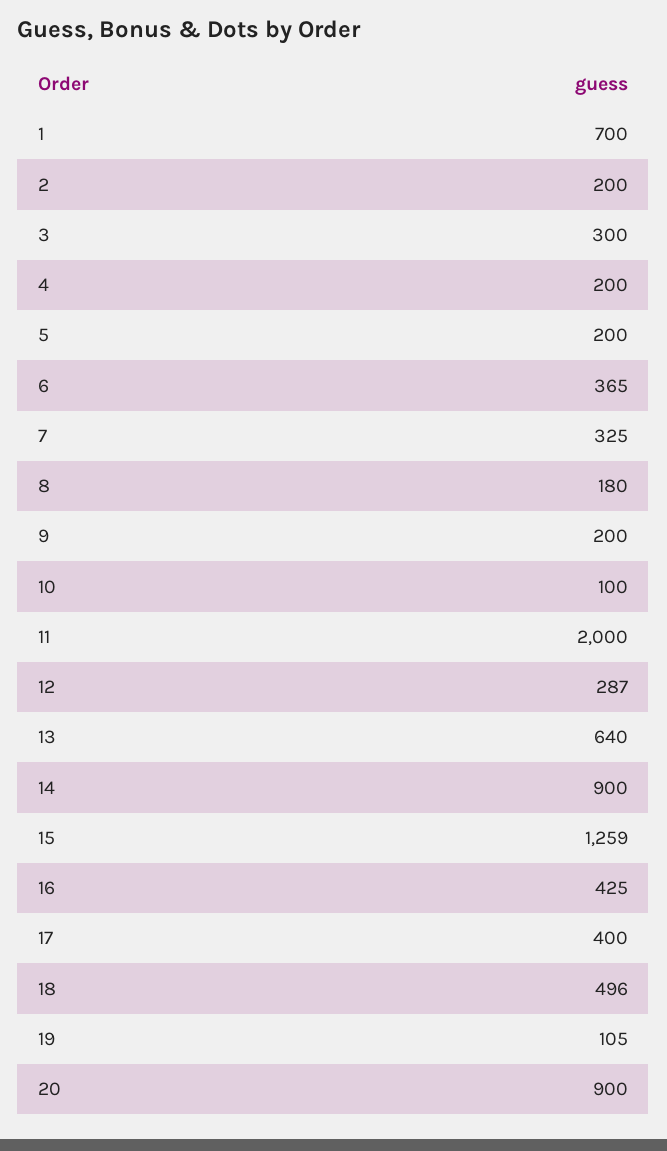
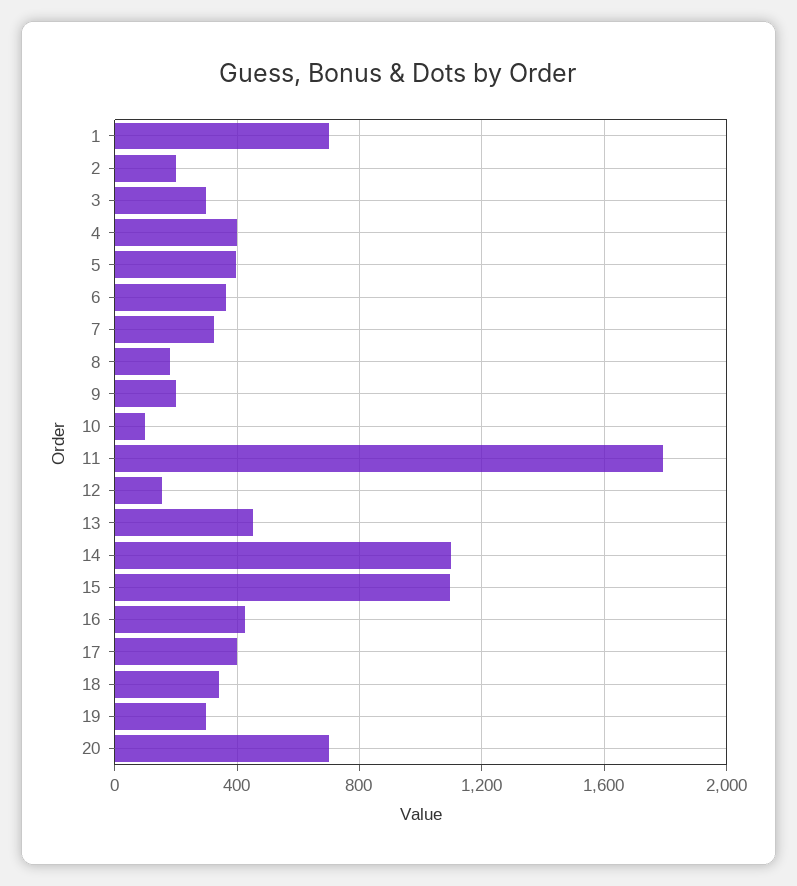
4: 200 -> 400
5: 200 -> 400
11: 2000 -> 1800
12: 287 -> 150
13: 640 -> 450
14: 900 -> 1100
15: 1259 -> 1100
18: 496 -> 350
19: 105 -> 300
20: 900 -> 700

